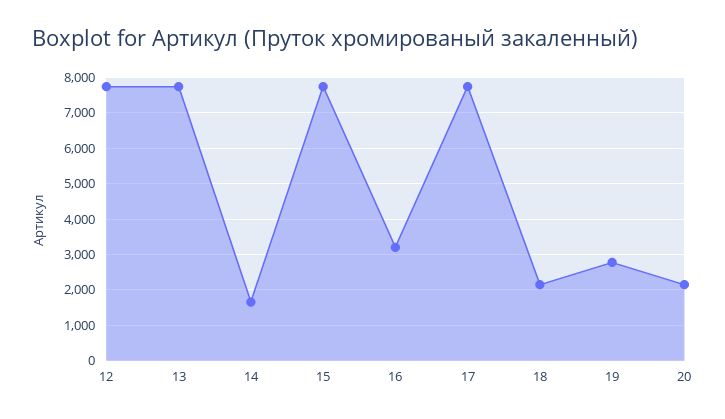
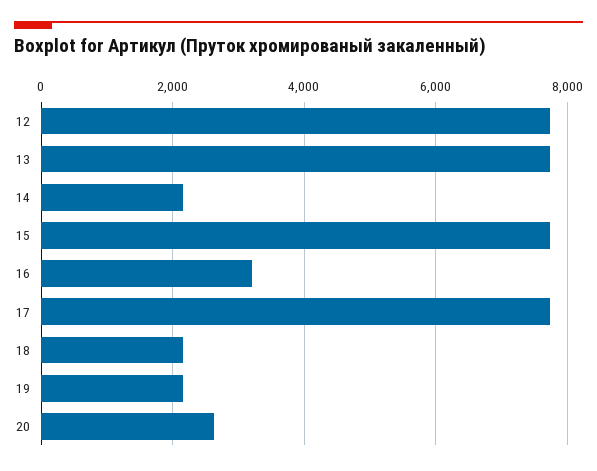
14: 1600 -> 2200
19: 2800 -> 2200
20: 2200 -> 2600

